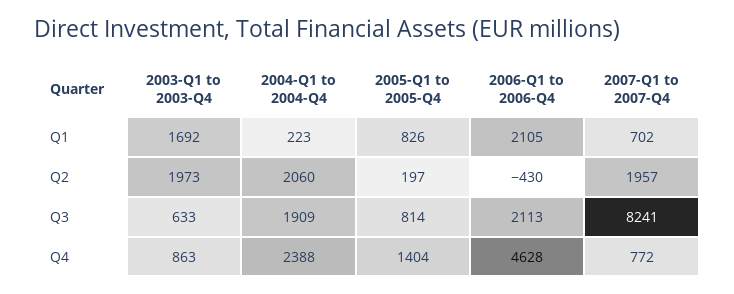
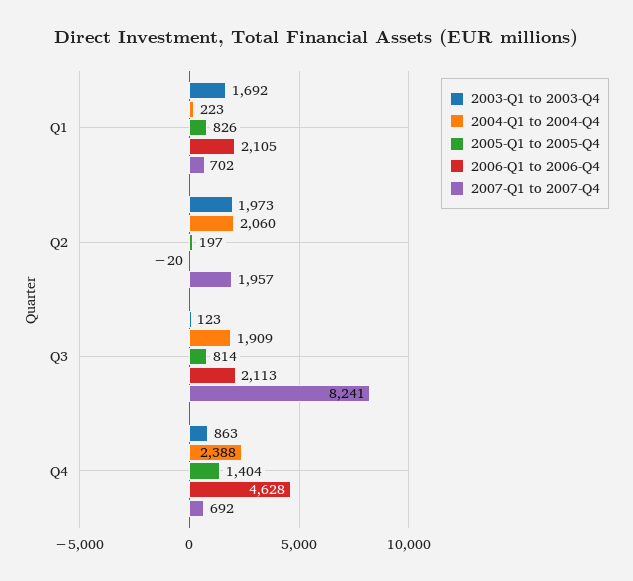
2006-Q1 to 2006-Q4, Q2: -430 -> -20
2003-Q1 to 2003-Q4, Q3: 633 -> 123
2007-Q1 to 2007-Q4, Q4: 772 -> 692

